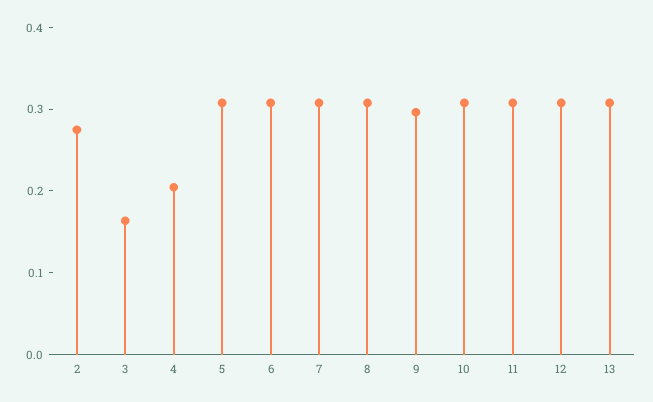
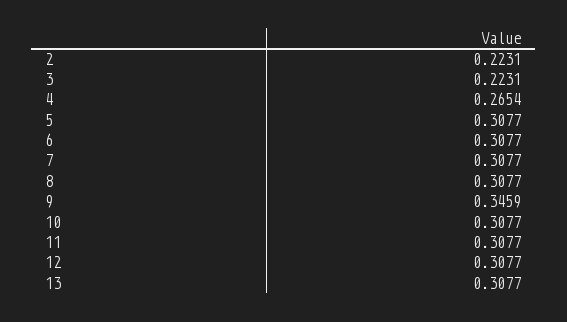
2: 0.28 -> 0.2231
3: 0.16 -> 0.2231
4: 0.2 -> 0.2654
9: 0.3 -> 0.3459

